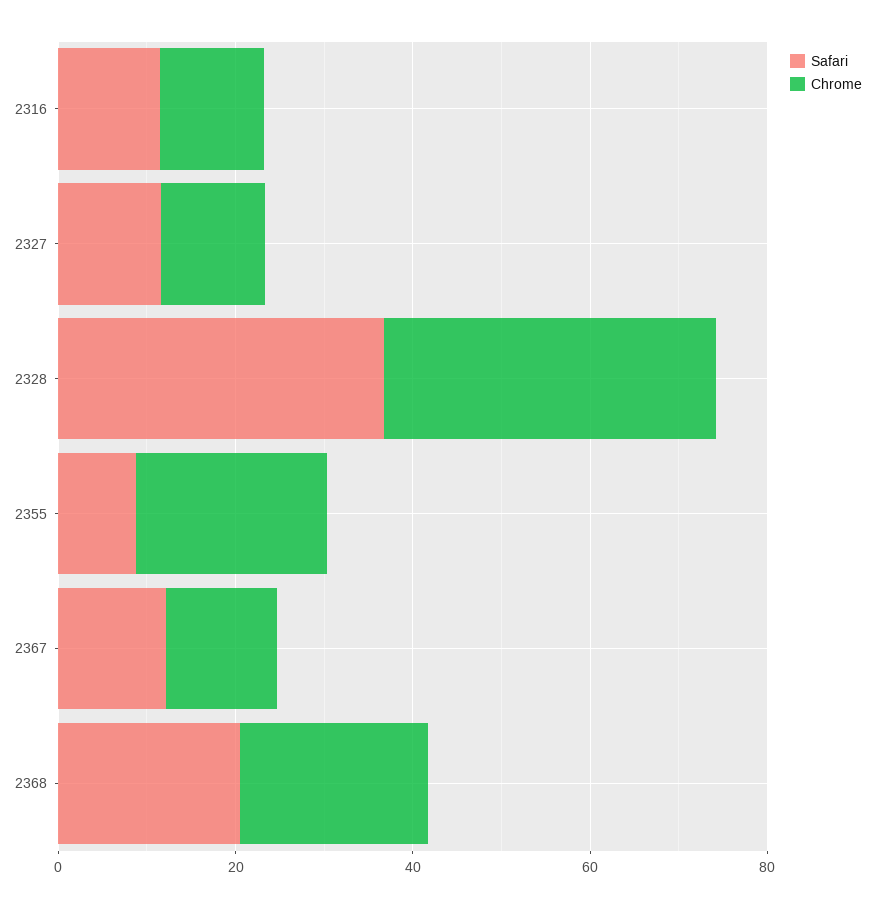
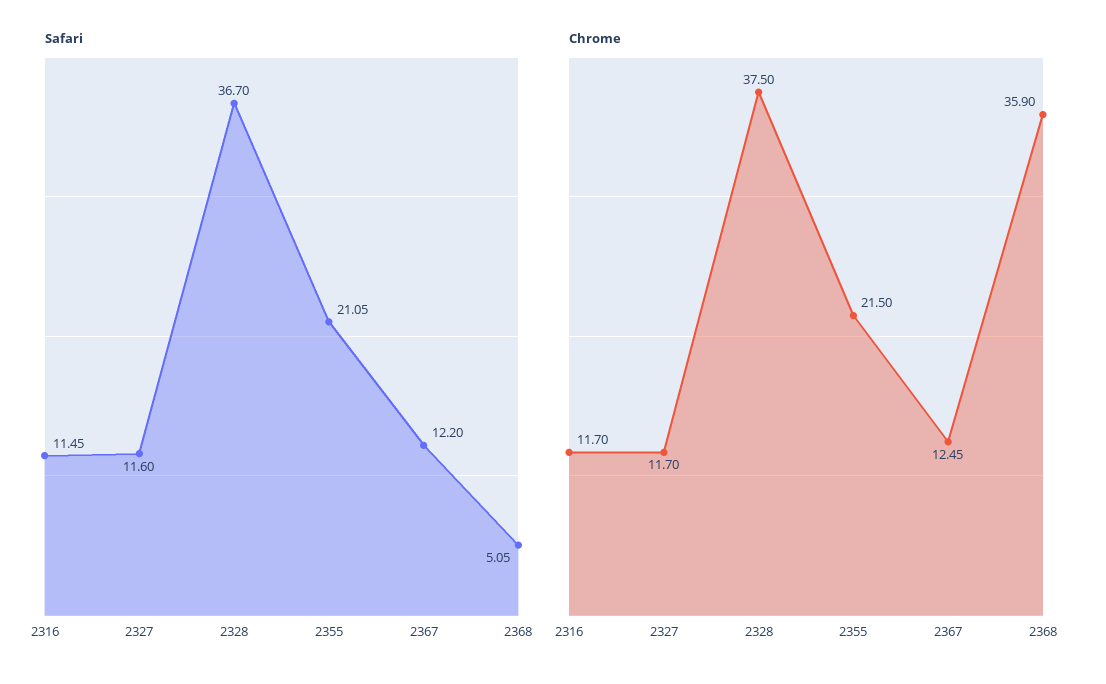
Safari, 2355: 10 -> 21.05
Safari, 2368: 20 -> 5.05
Chrome, 2368: 20 -> 35.9

